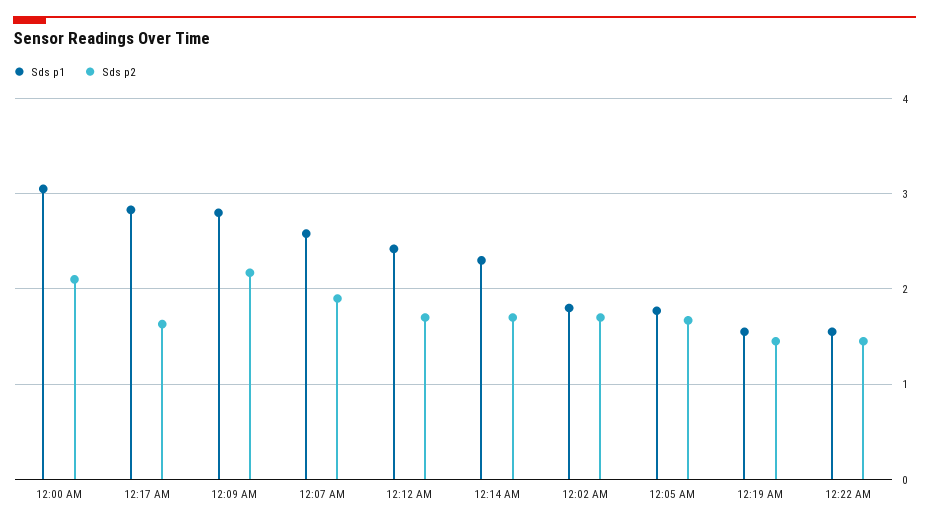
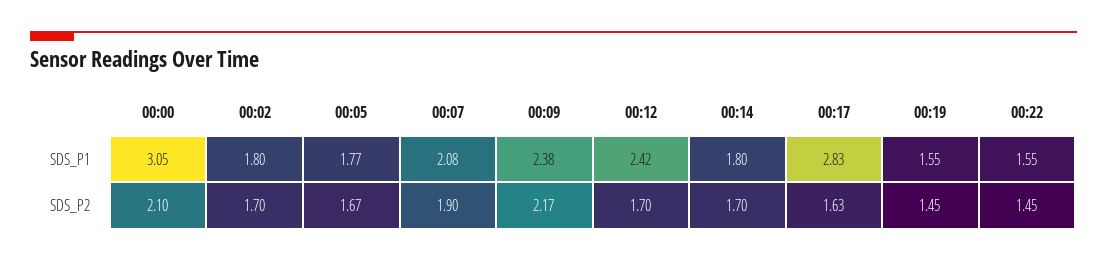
Sds p1, 12:09 AM: 2.8 -> 2.38
Sds p1, 12:07 AM: 2.6 -> 2.08
Sds p1, 12:14 AM: 2.3 -> 1.8

